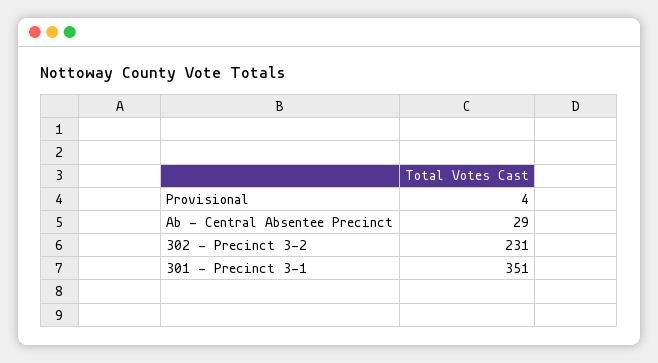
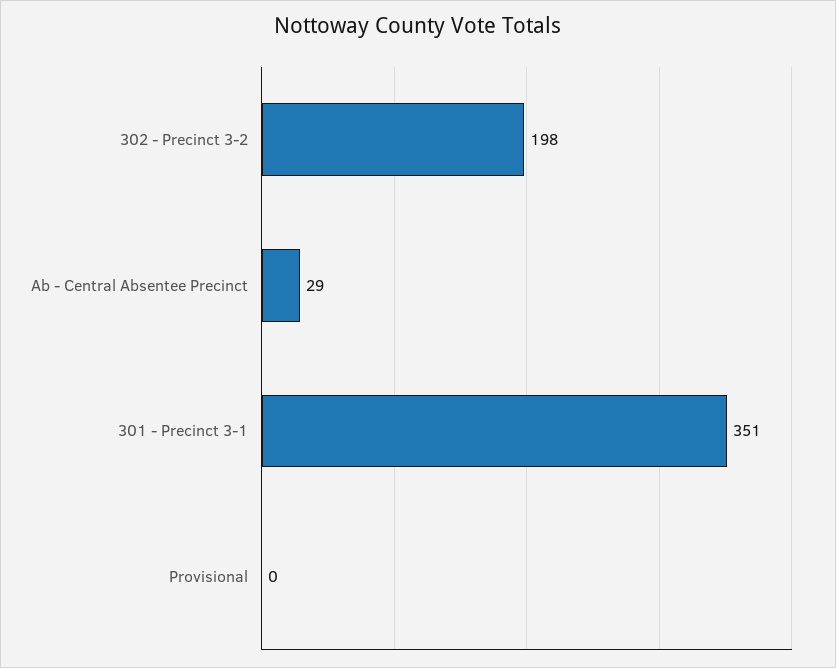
Provisional: 4 -> 0
302 - Precinct 3-2: 231 -> 198

